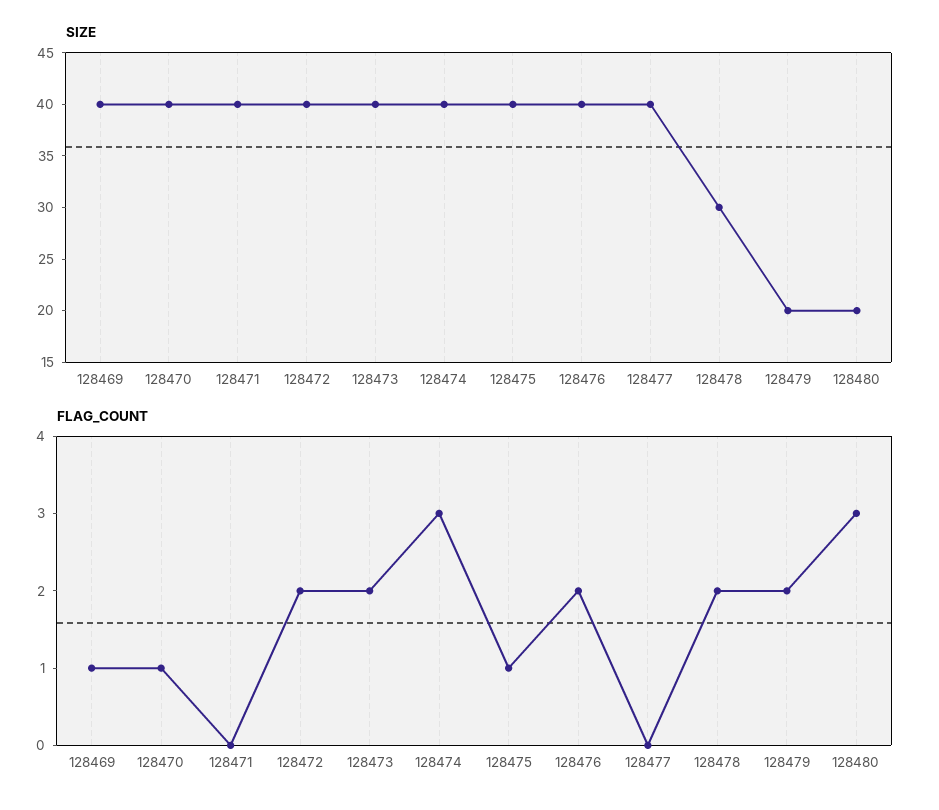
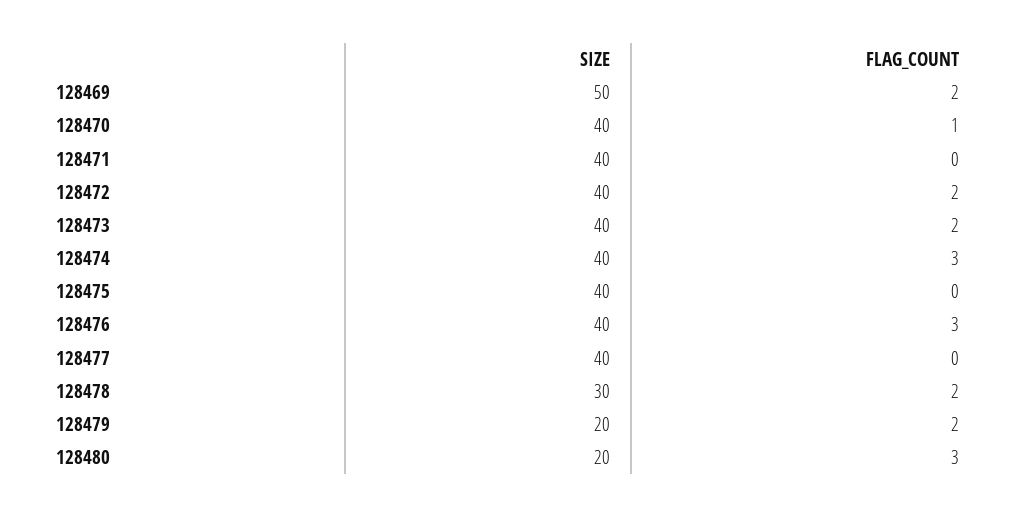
SIZE, 128469: 40 -> 50
FLAG_COUNT, 128469: 1 -> 2
FLAG_COUNT, 128475: 1 -> 0
FLAG_COUNT, 128476: 2 -> 3

